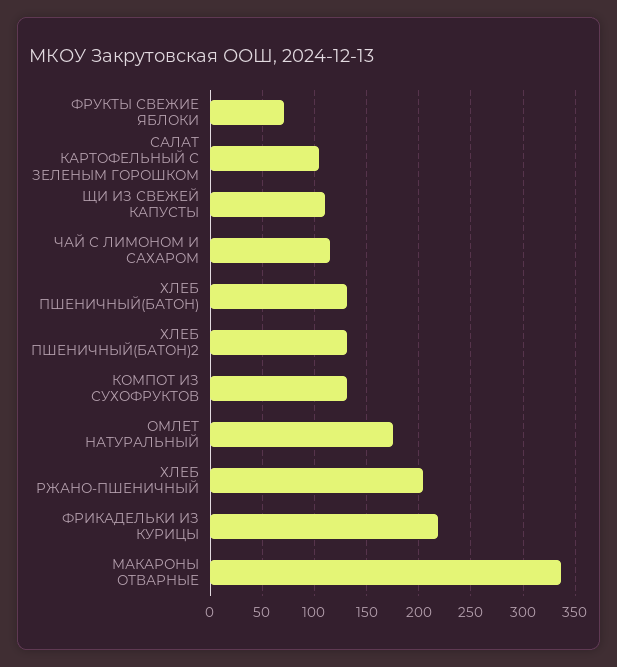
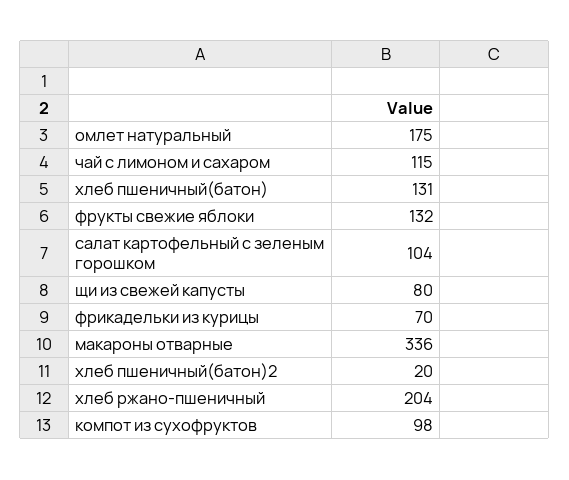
ФРУКТЫ СВЕЖИЕ ЯБЛОКИ: 70 -> 132
ЩИ ИЗ СВЕЖЕЙ КАПУСТЫ: 110 -> 80
ХЛЕБ ПШЕНИЧНЫЙ(БАТОН)2: 130 -> 20
КОМПОТ ИЗ СУХОФРУКТОВ: 130 -> 98
ФРИКАДЕЛЬКИ ИЗ КУРИЦЫ: 220 -> 70

